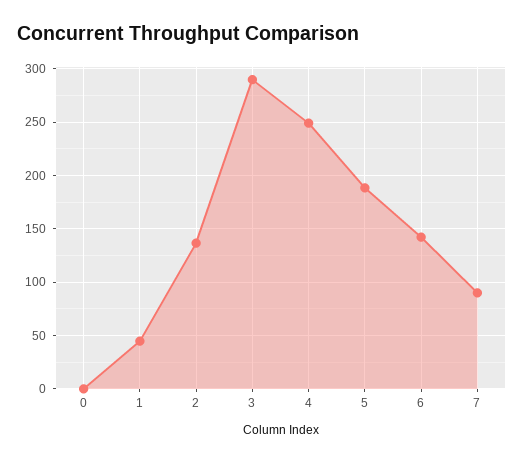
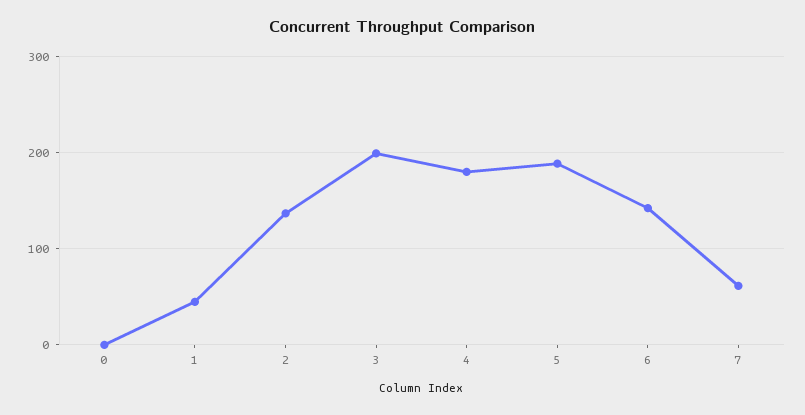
3: 290 -> 200
4: 250 -> 180
7: 90 -> 60

